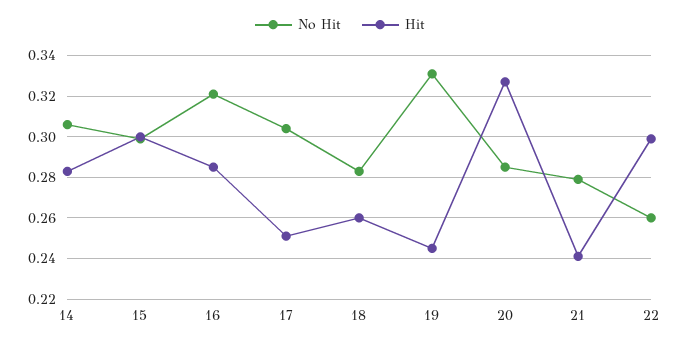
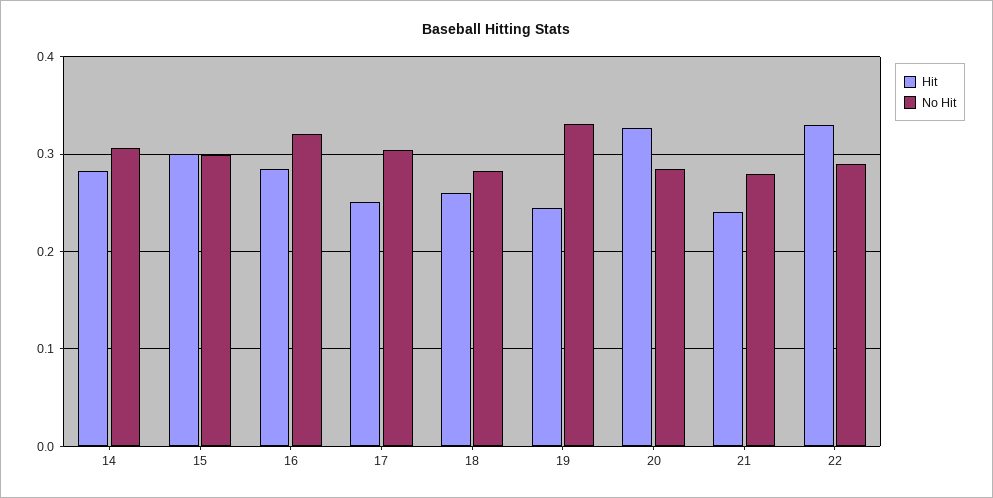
No Hit, 22: 0.26 -> 0.29
Hit, 22: 0.3 -> 0.33

